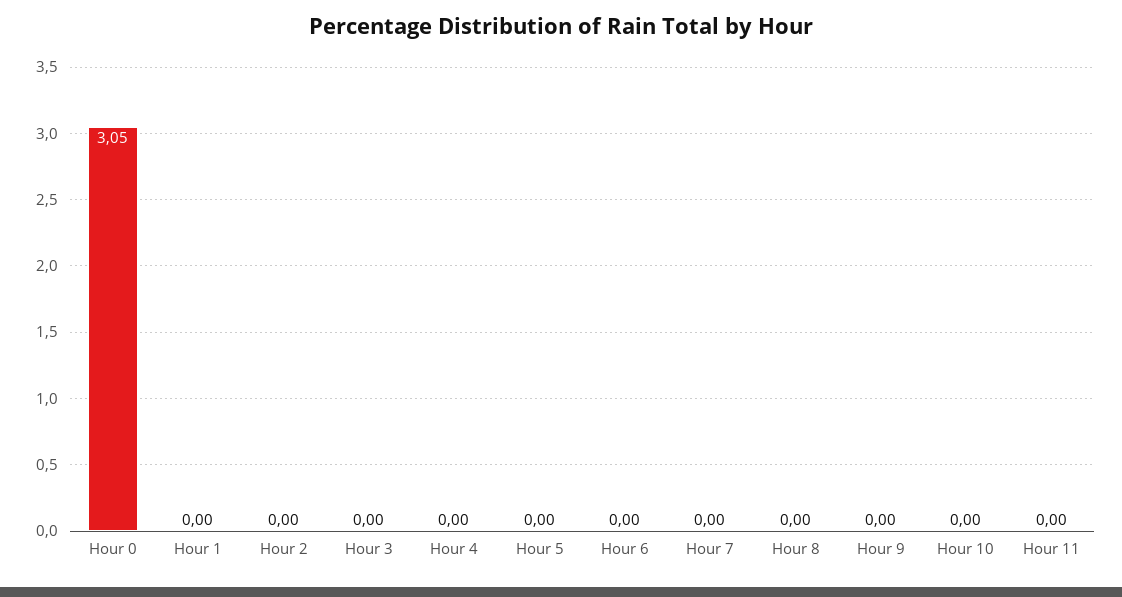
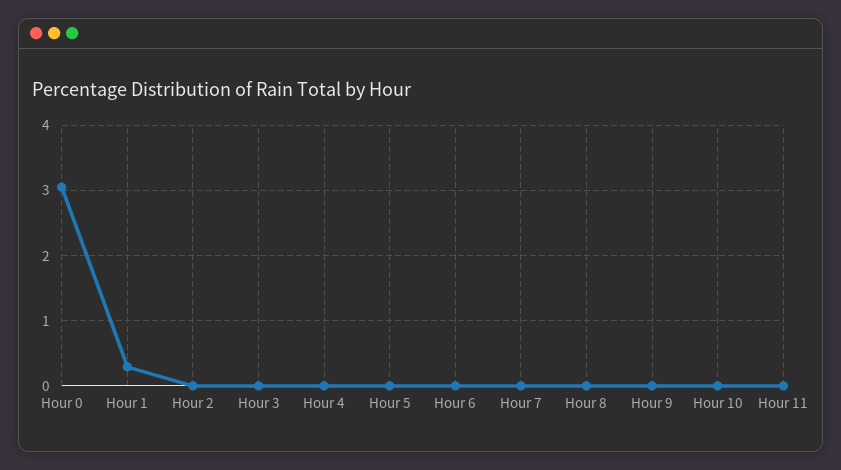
Hour 1: 0 -> 0.3

